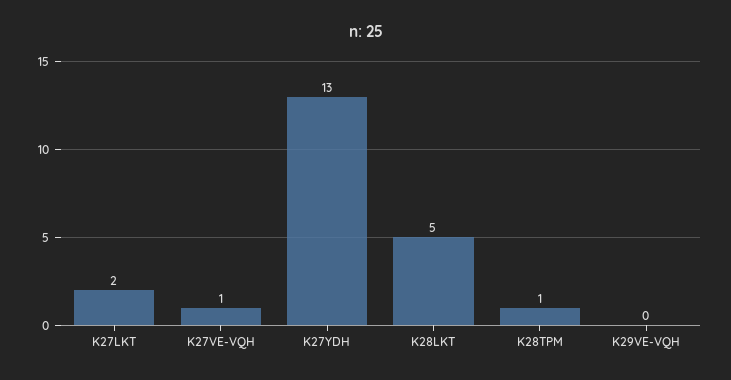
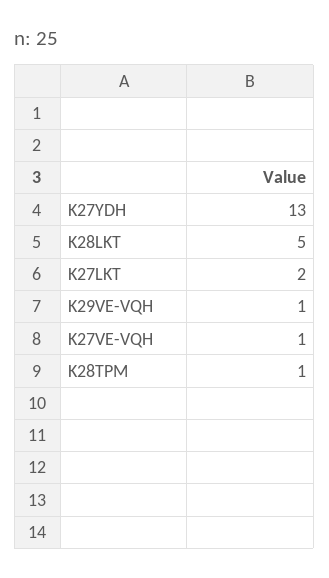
K29VE-VQH: 0 -> 1

